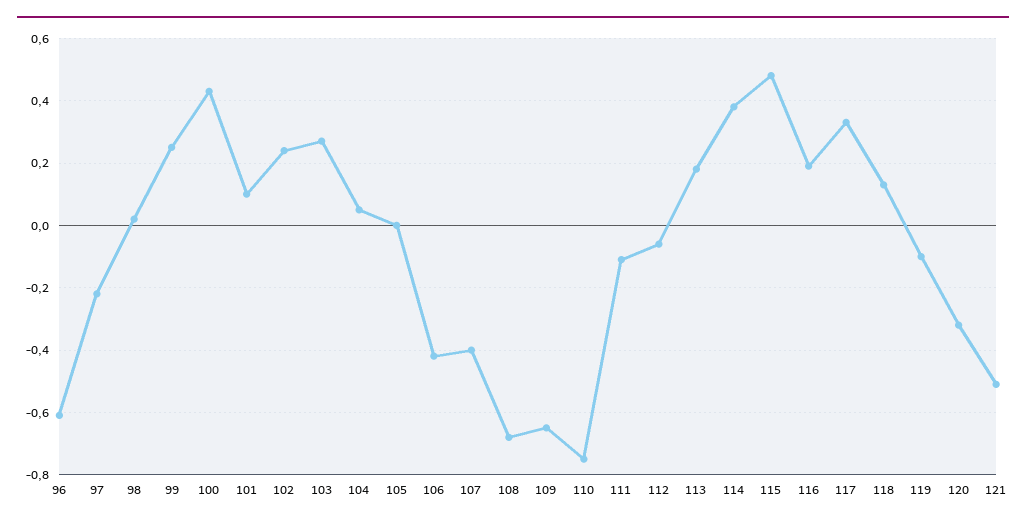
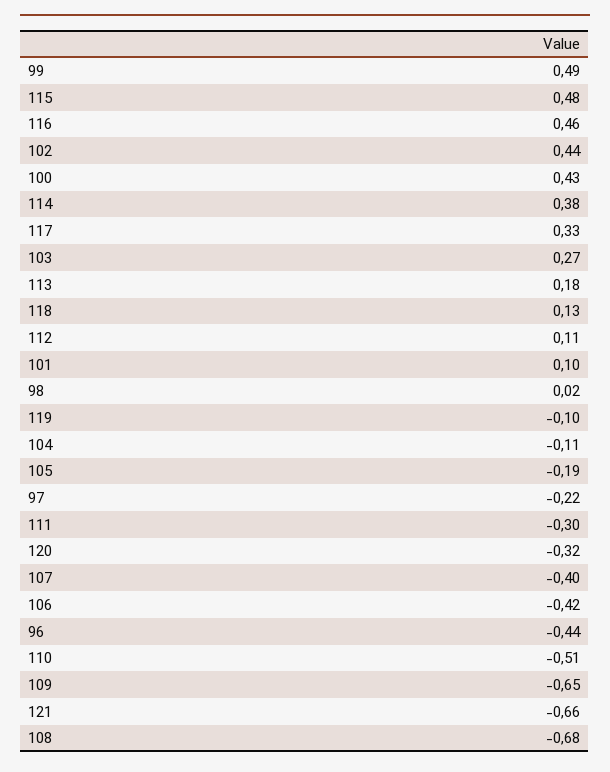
96: -0.6 -> -0.44
99: 0.25 -> 0.49
102: 0.25 -> 0.44
104: 0.05 -> -0.11
105: 0 -> -0.19
110: -0.75 -> -0.51
111: -0.1 -> -0.3
112: -0.05 -> 0.11
116: 0.2 -> 0.46
121: -0.5 -> -0.66

